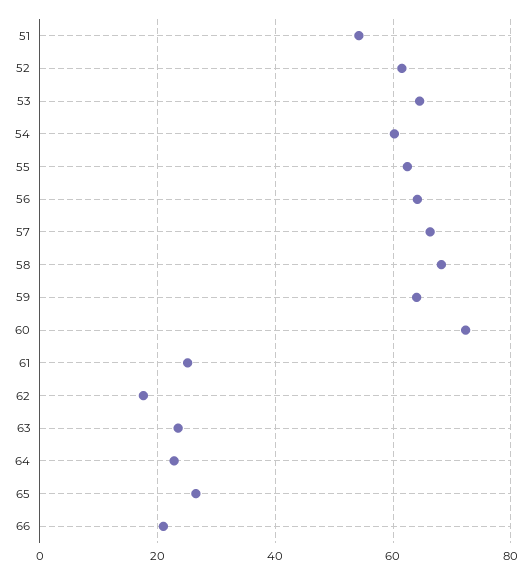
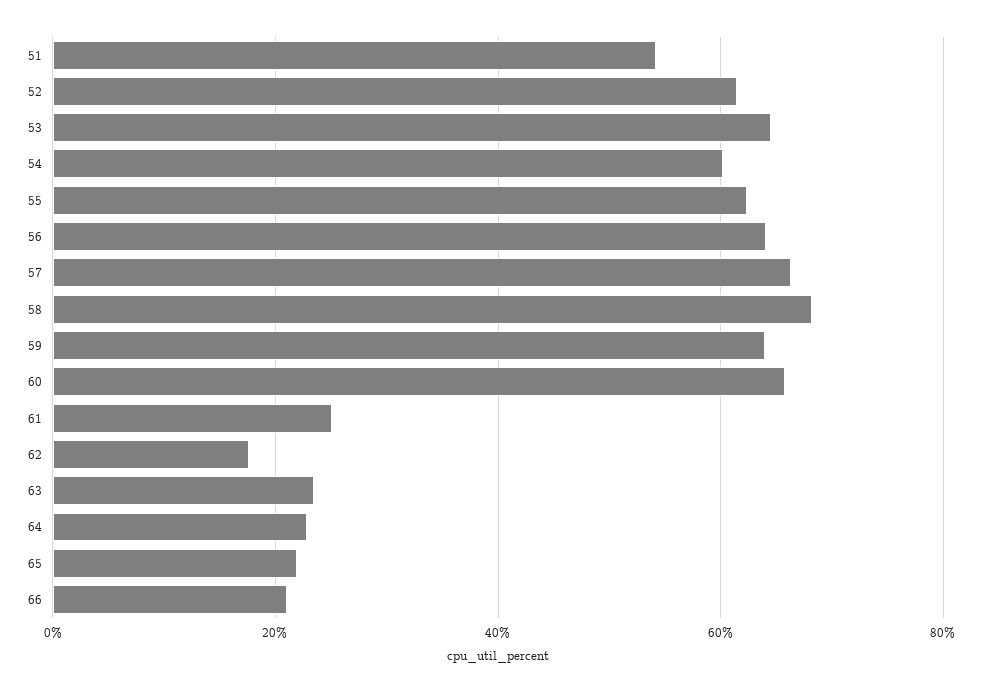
60: 72 -> 66
65: 26 -> 22

